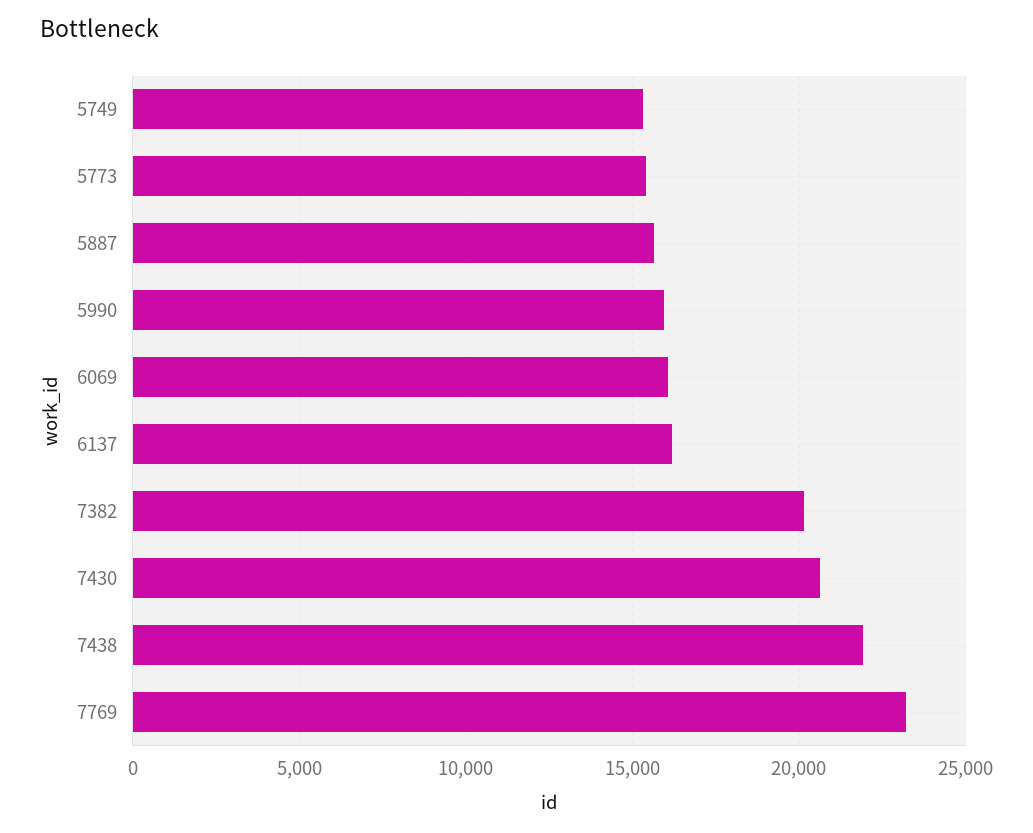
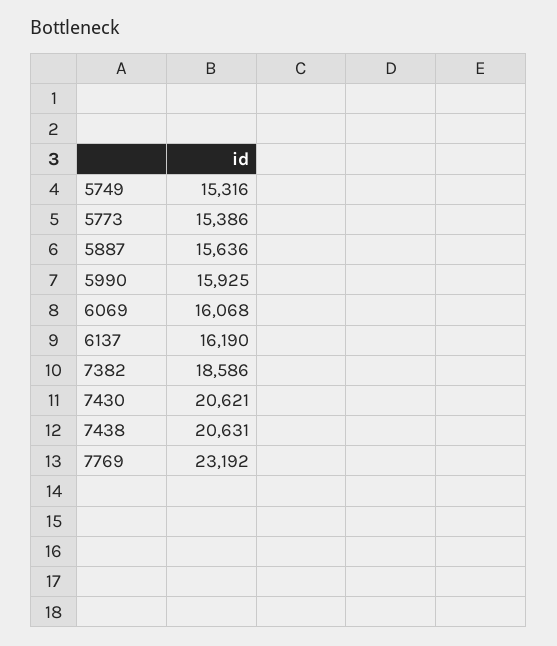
7382: 20000 -> 18586
7438: 22000 -> 20631

